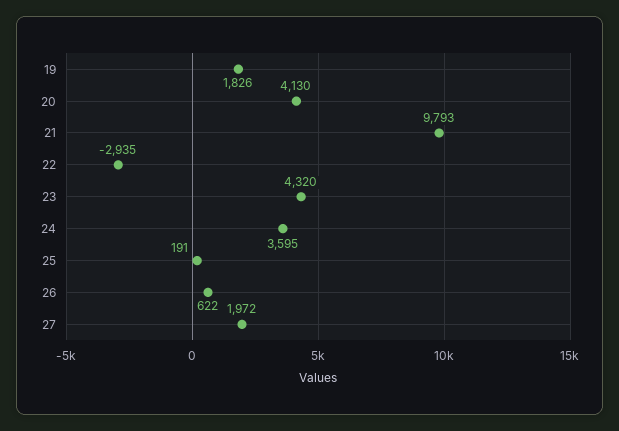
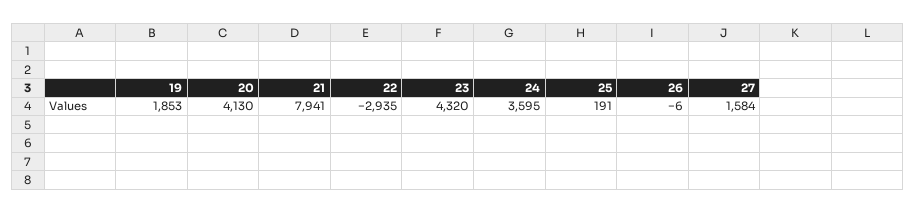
19: 1826 -> 1853
21: 9793 -> 7941
26: 622 -> -6
27: 1972 -> 1584

